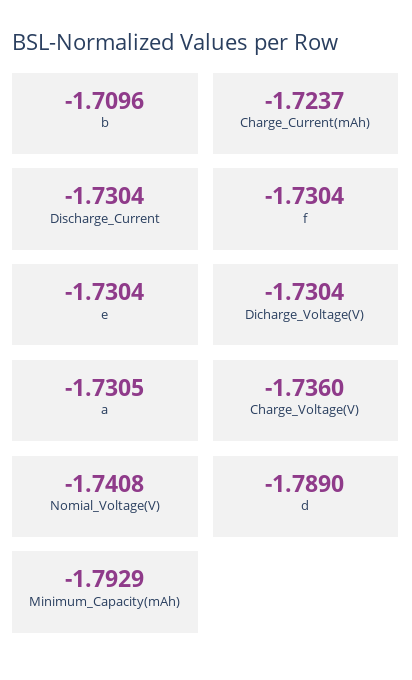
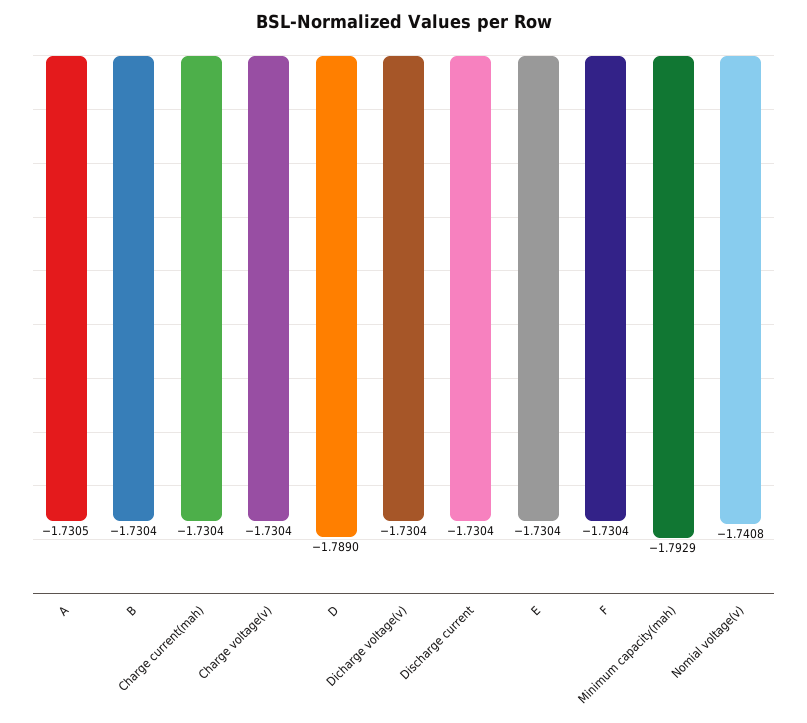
b: -1.7096 -> -1.7304
Charge_Current(mAh): -1.7237 -> -1.7304
Charge_Voltage(V): -1.736 -> -1.7304

